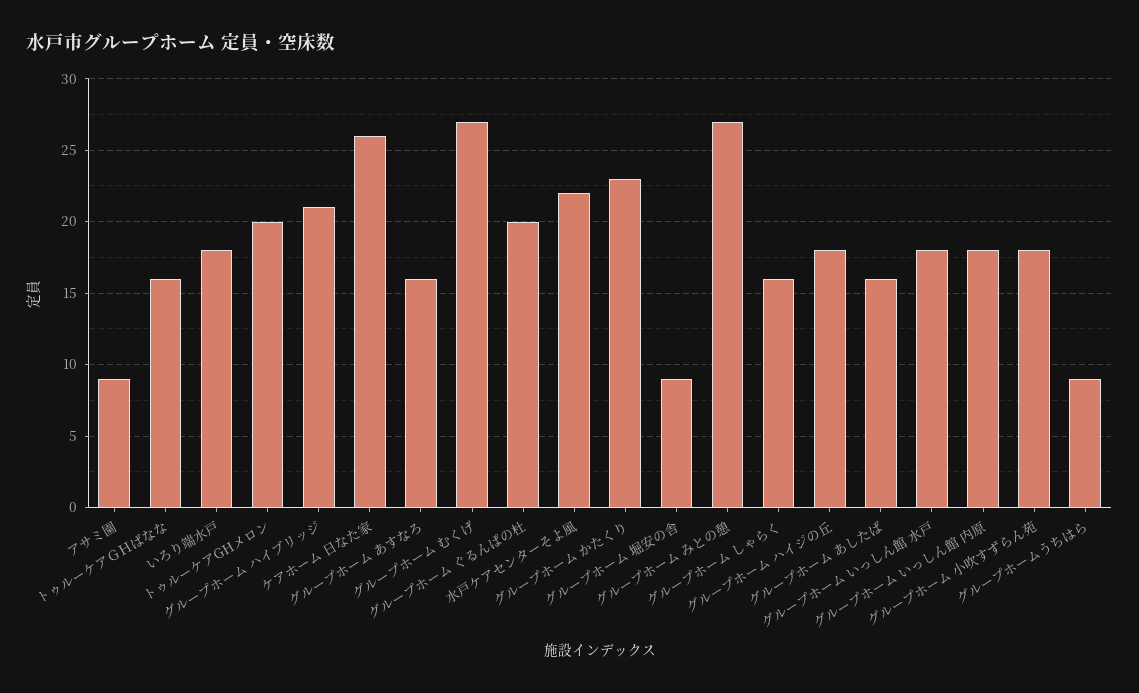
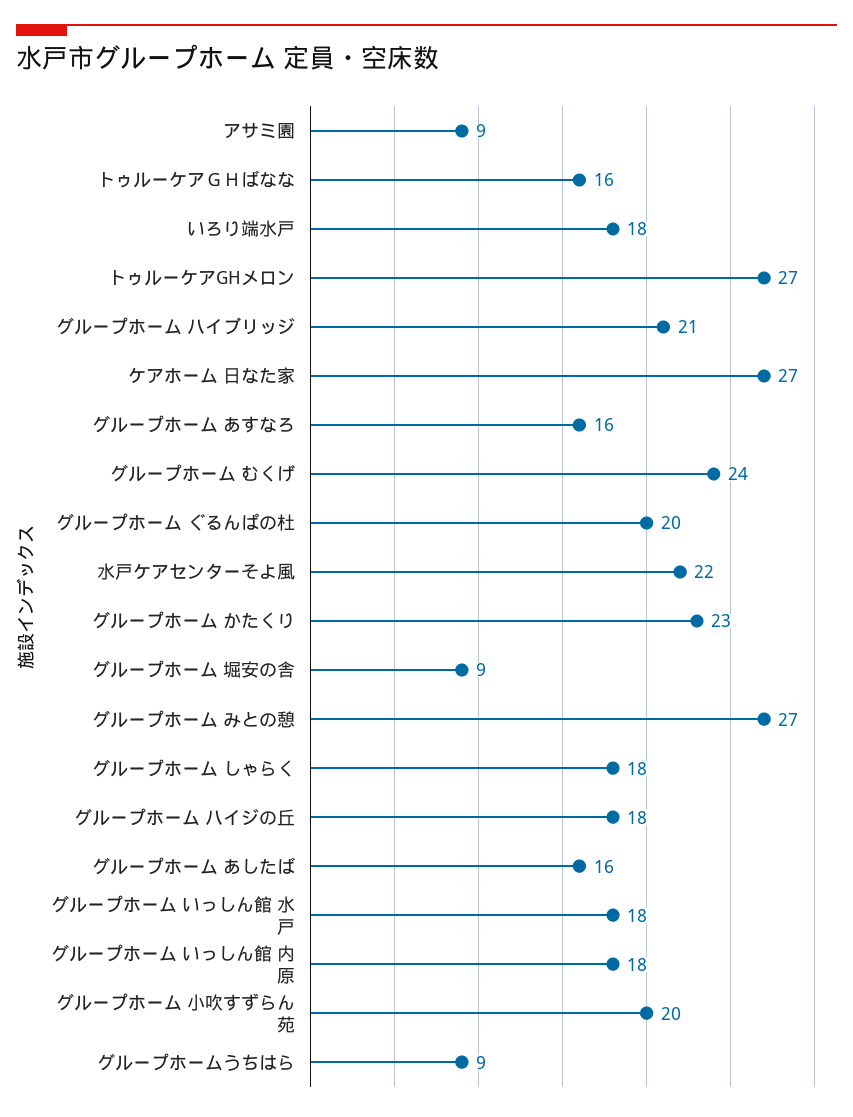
トゥルーケアGHメロン: 20 -> 27
ケアホーム 日なた家: 26 -> 27
グループホーム むくげ: 27 -> 24
グループホーム しゃらく: 16 -> 18
グループホーム 小吹すずらん苑: 18 -> 20

